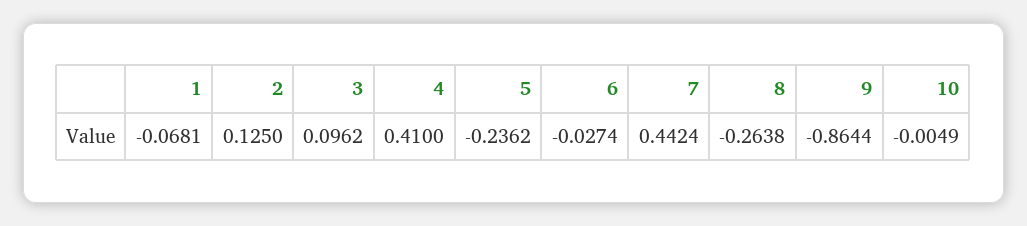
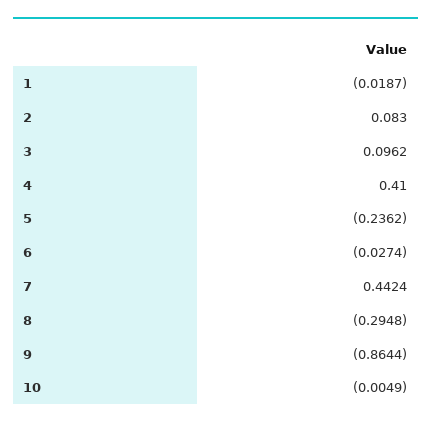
1: -0.0681 -> -0.0187
2: 0.125 -> 0.083
8: -0.2638 -> -0.2948

